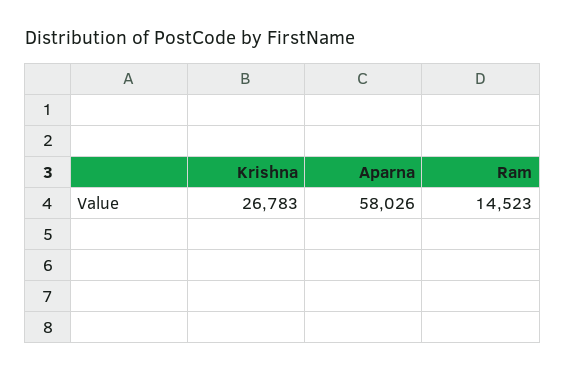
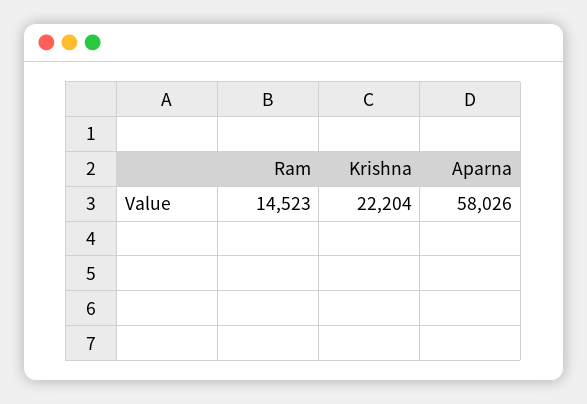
Krishna: 26783 -> 22204

